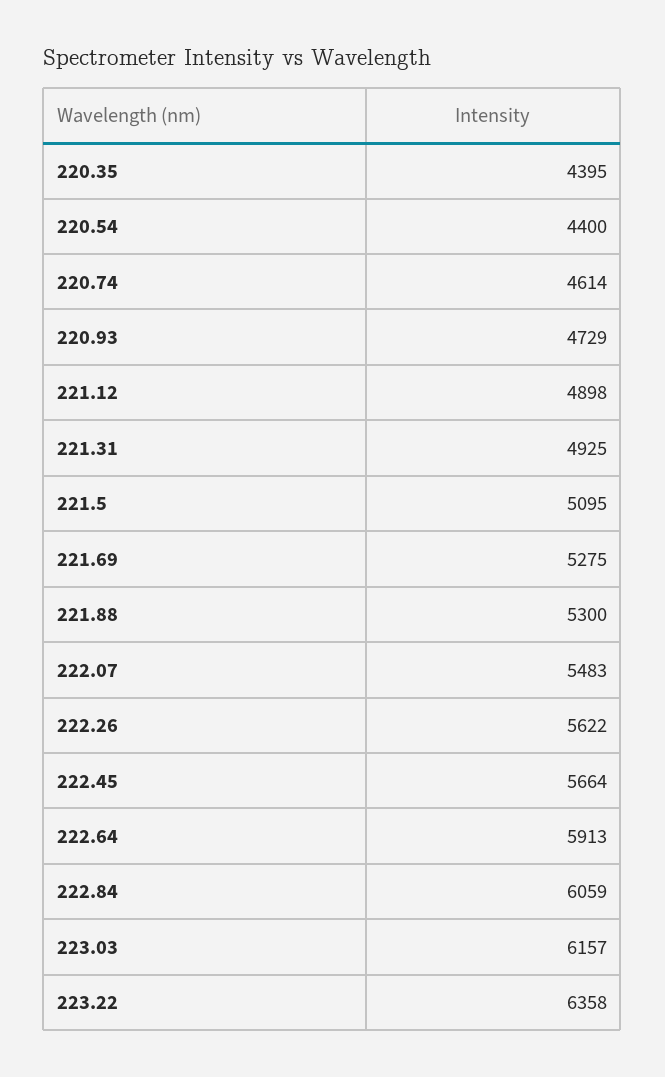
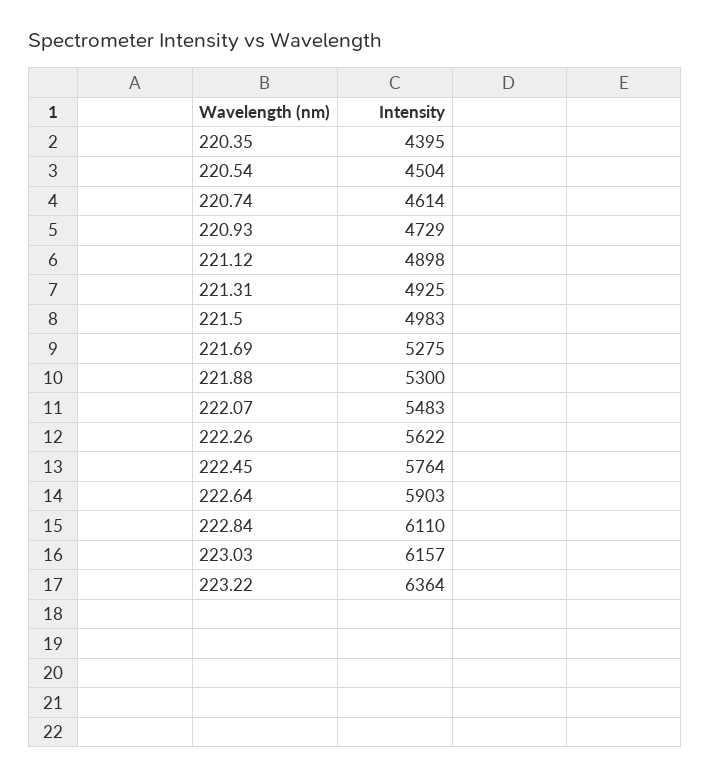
220.54: 4400 -> 4504
221.5: 5095 -> 4983
222.45: 5664 -> 5764
222.64: 5913 -> 5903
222.84: 6059 -> 6110
223.22: 6358 -> 6364

